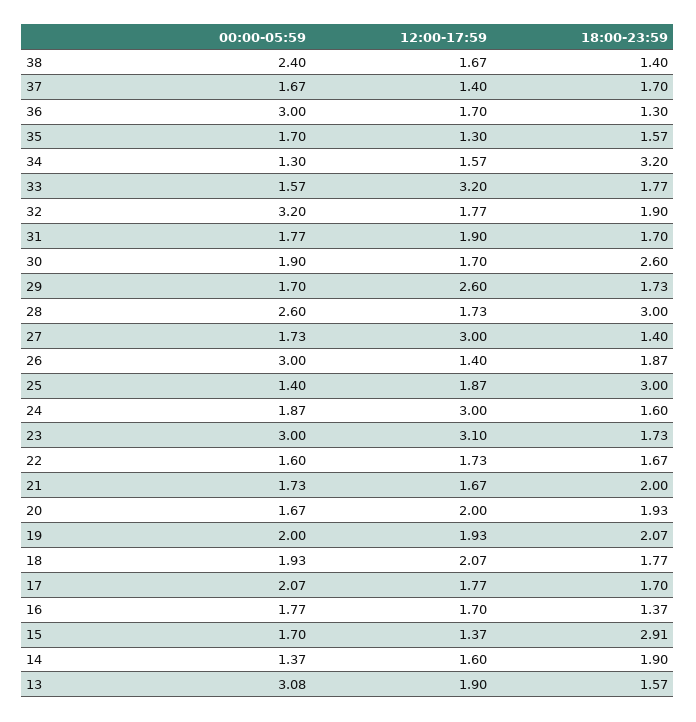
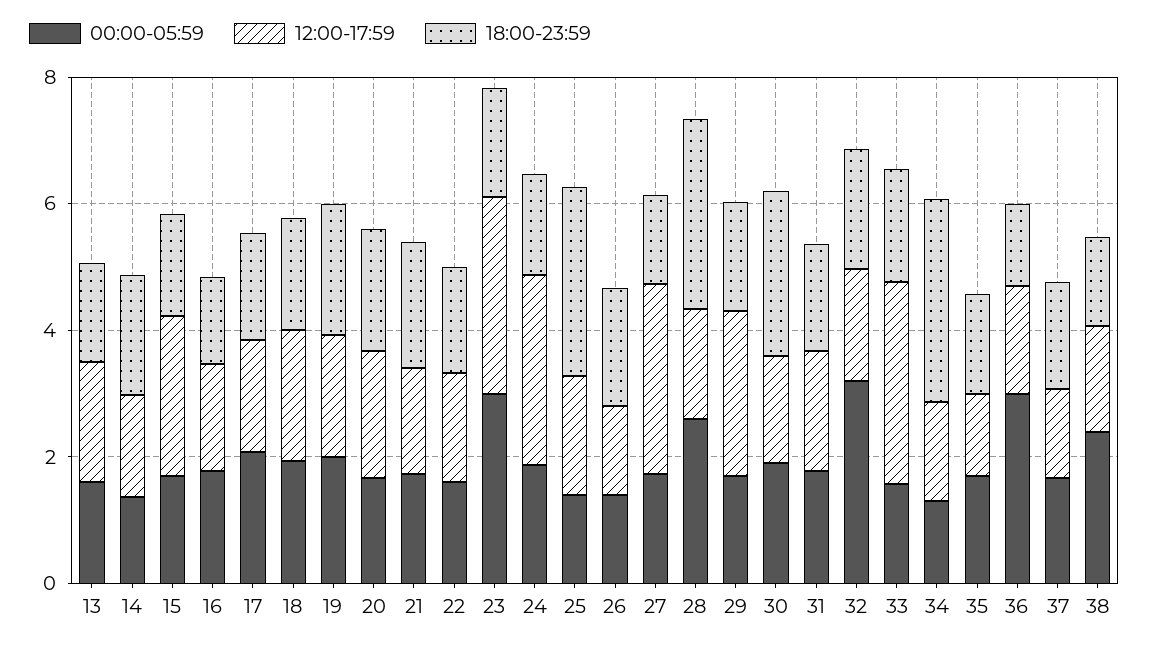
00:00-05:59, 26: 3 -> 1.5
12:00-17:59, 15: 1.37 -> 2.5
18:00-23:59, 15: 2.91 -> 1.5
00:00-05:59, 13: 3.08 -> 1.5

